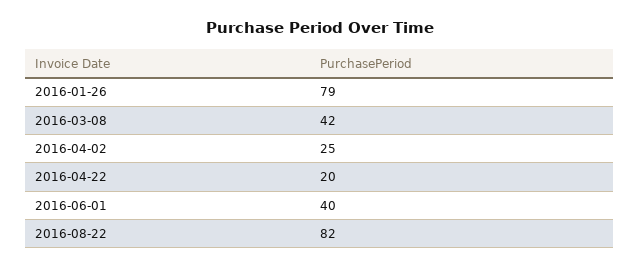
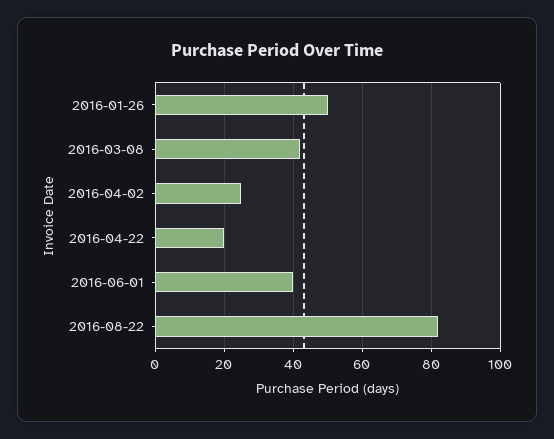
2016-01-26: 79 -> 50

